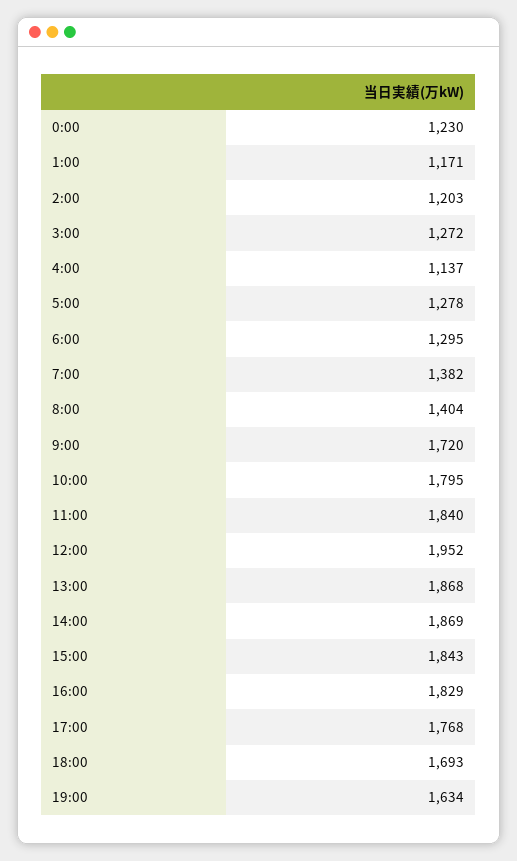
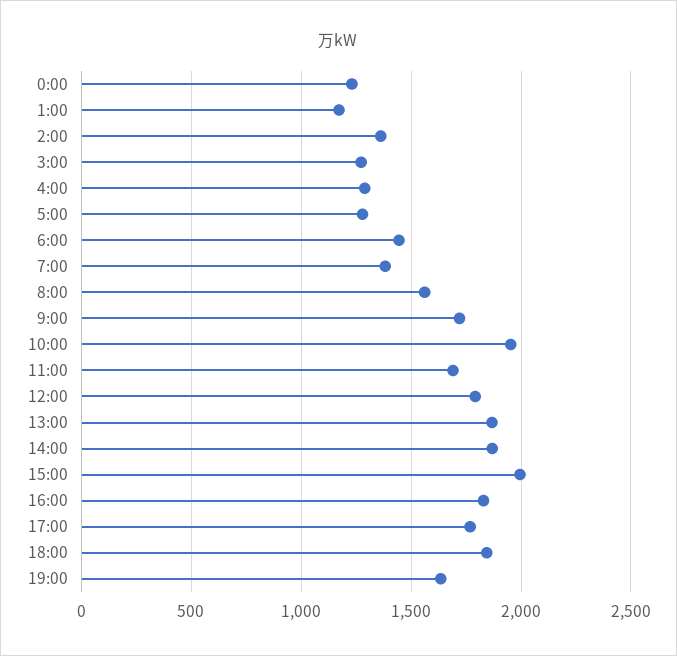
2:00: 1203 -> 1350
4:00: 1137 -> 1300
6:00: 1295 -> 1450
8:00: 1404 -> 1550
10:00: 1795 -> 1950
11:00: 1840 -> 1700
12:00: 1952 -> 1800
15:00: 1843 -> 2000
18:00: 1693 -> 1850

